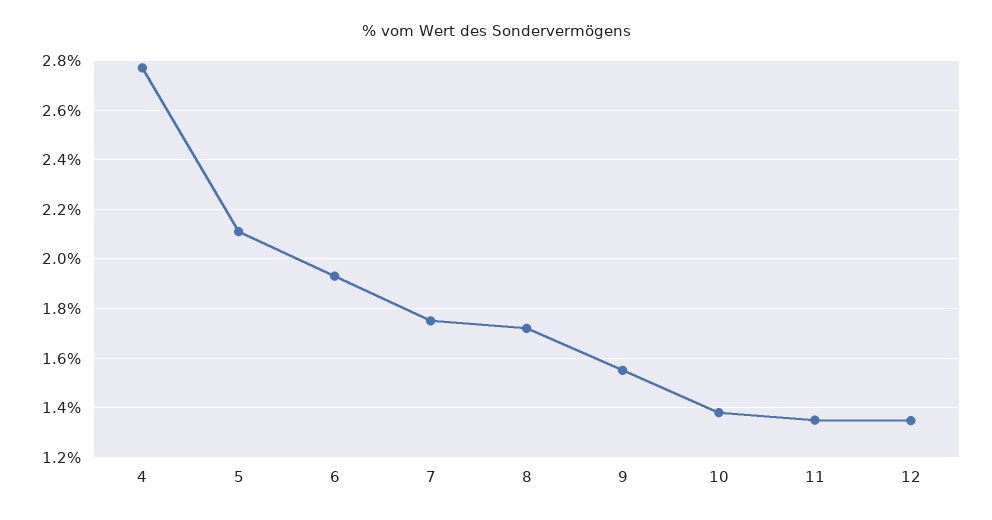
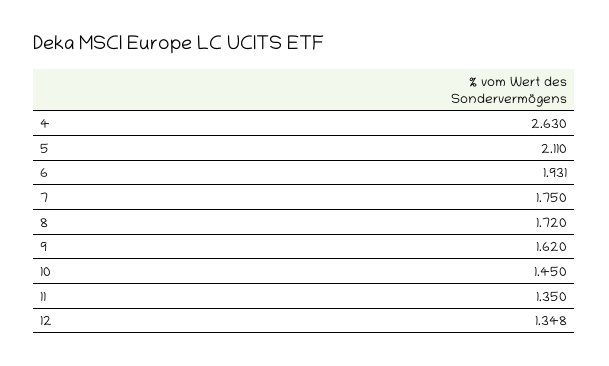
4: 2.775 -> 2.63
9: 1.55 -> 1.62
10: 1.375 -> 1.45

